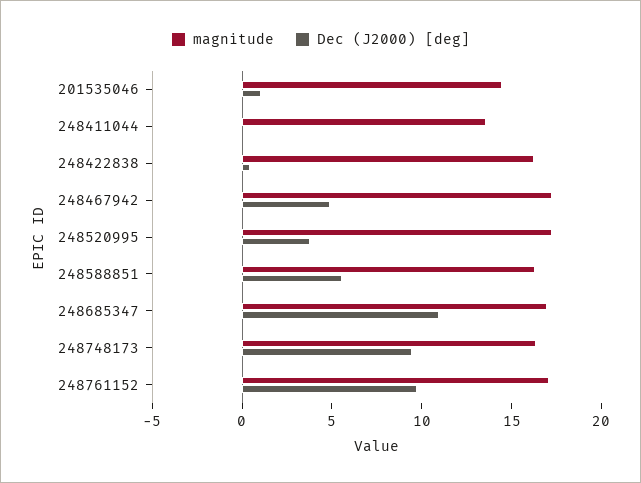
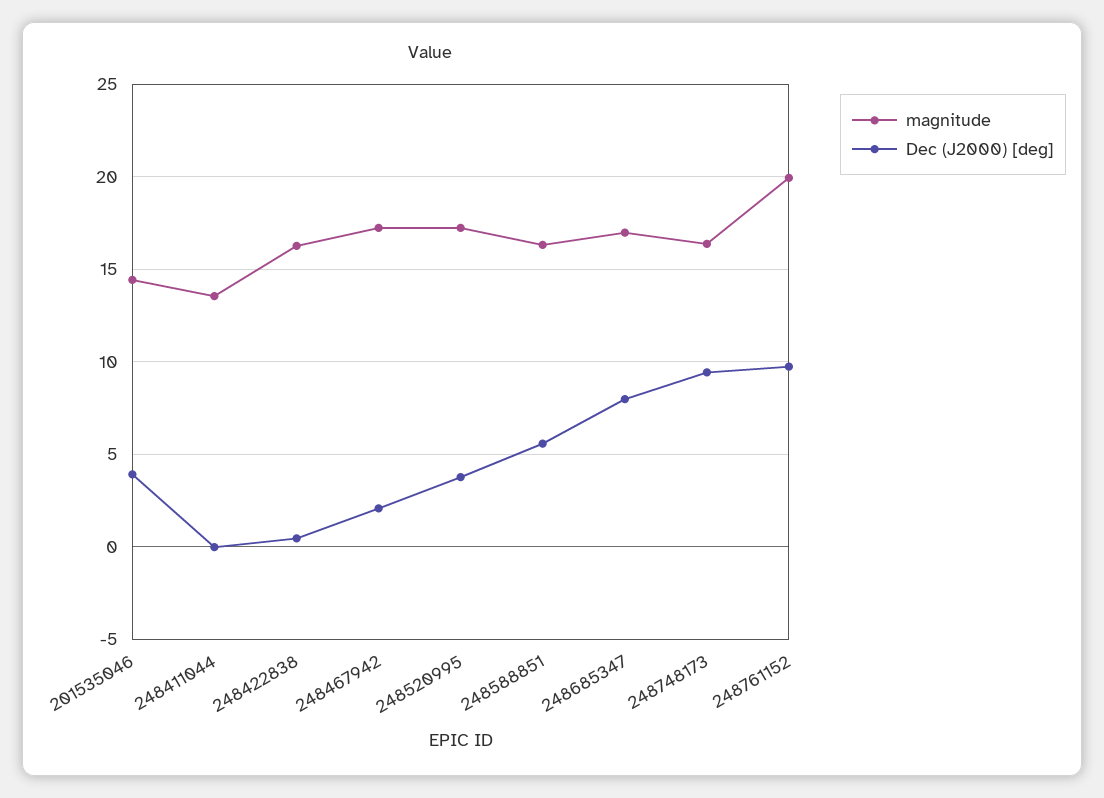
Dec (J2000) [deg], 201535046: 1 -> 4
Dec (J2000) [deg], 248467942: 5 -> 2
Dec (J2000) [deg], 248685347: 11 -> 8
magnitude, 248761152: 17 -> 20

